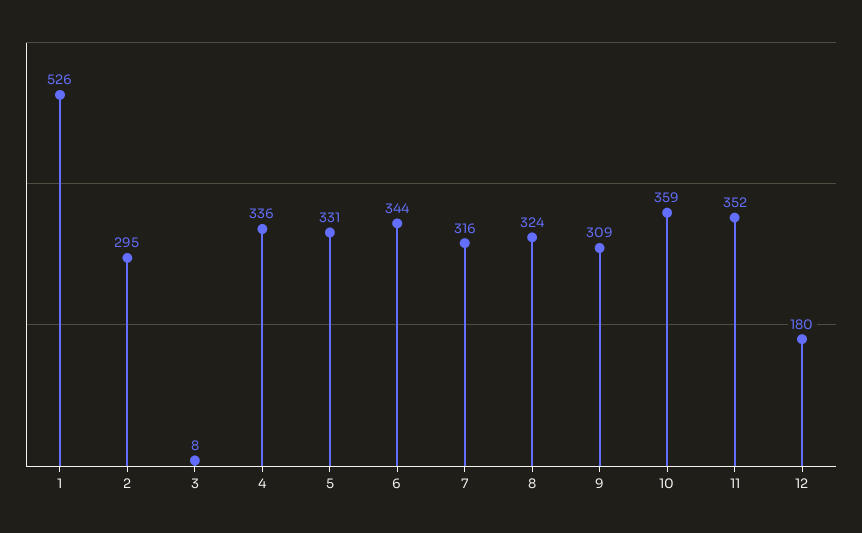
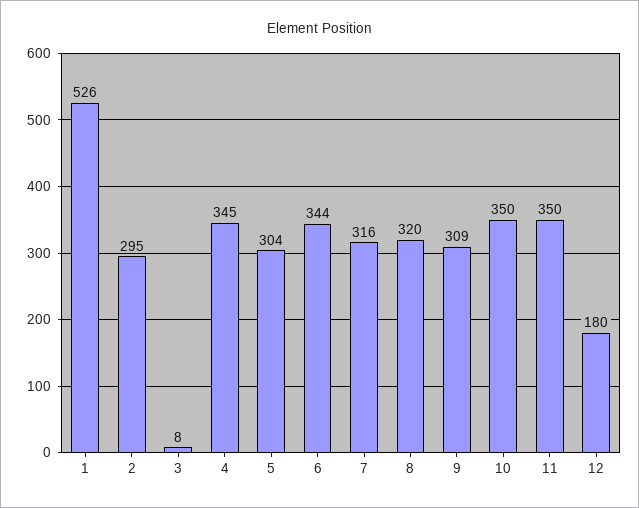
4: 336 -> 345
5: 331 -> 304
8: 324 -> 320
10: 359 -> 350
11: 352 -> 350

